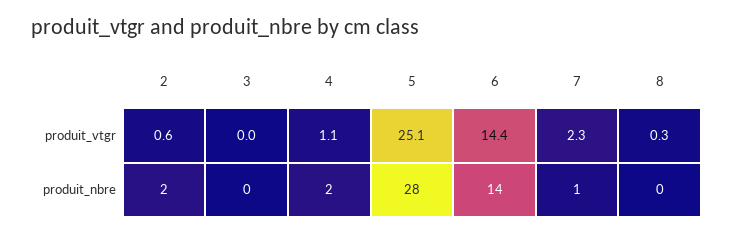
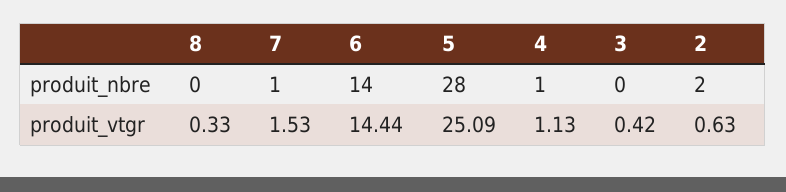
3, produit_vtgr: 0 -> 0.42
7, produit_vtgr: 2.3 -> 1.53
4, produit_nbre: 2 -> 1

